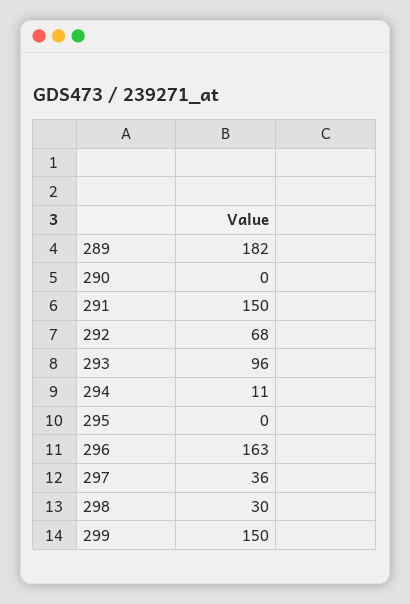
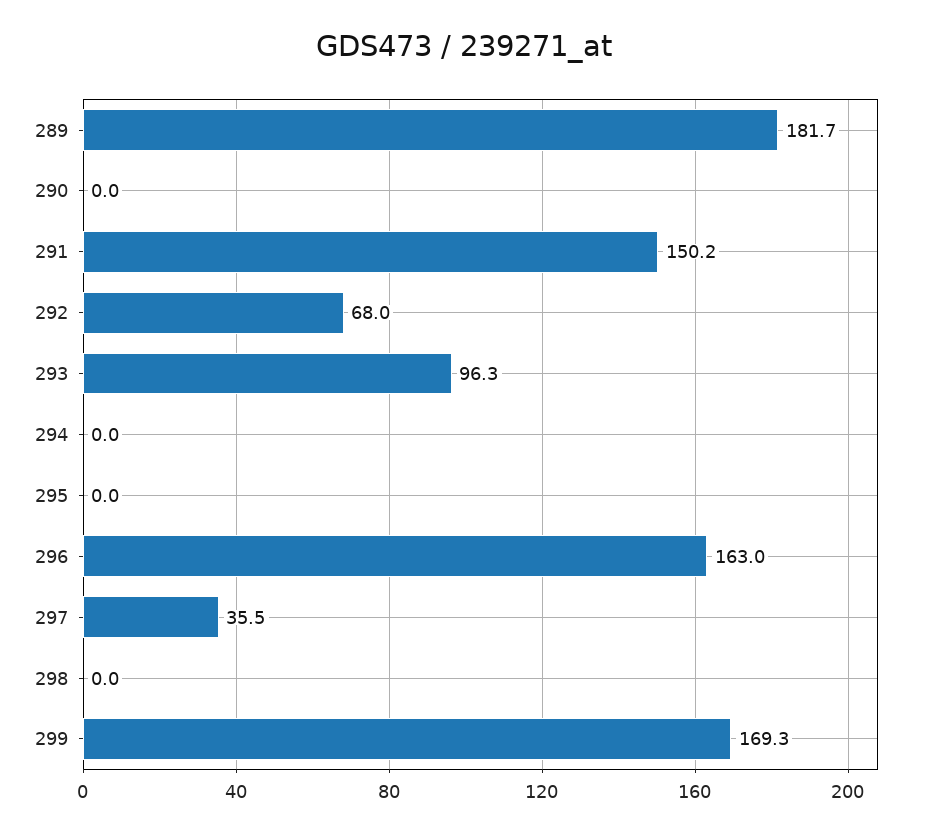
294: 11 -> 0
298: 30 -> 0
299: 150 -> 169.3

